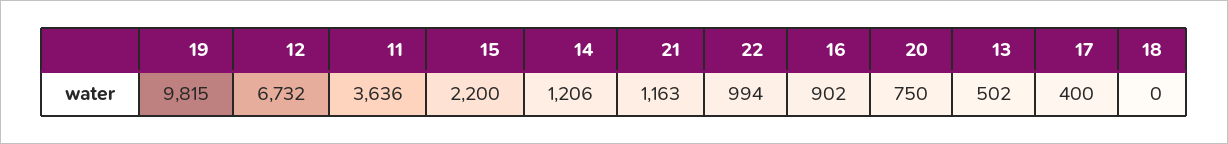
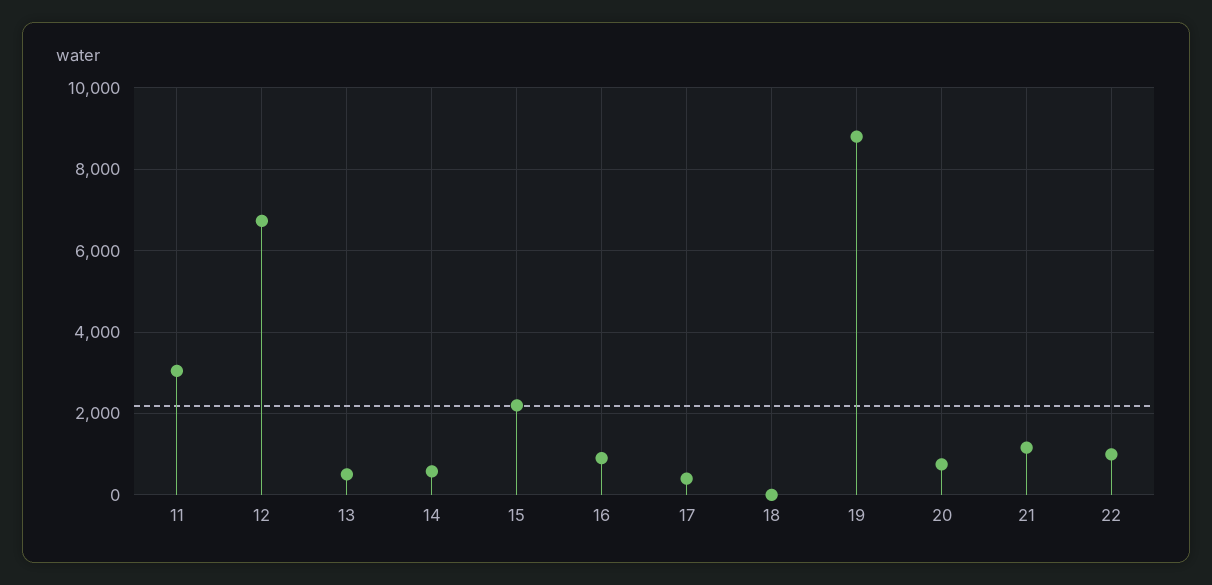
19: 9815 -> 8800
11: 3636 -> 3000
14: 1206 -> 600

